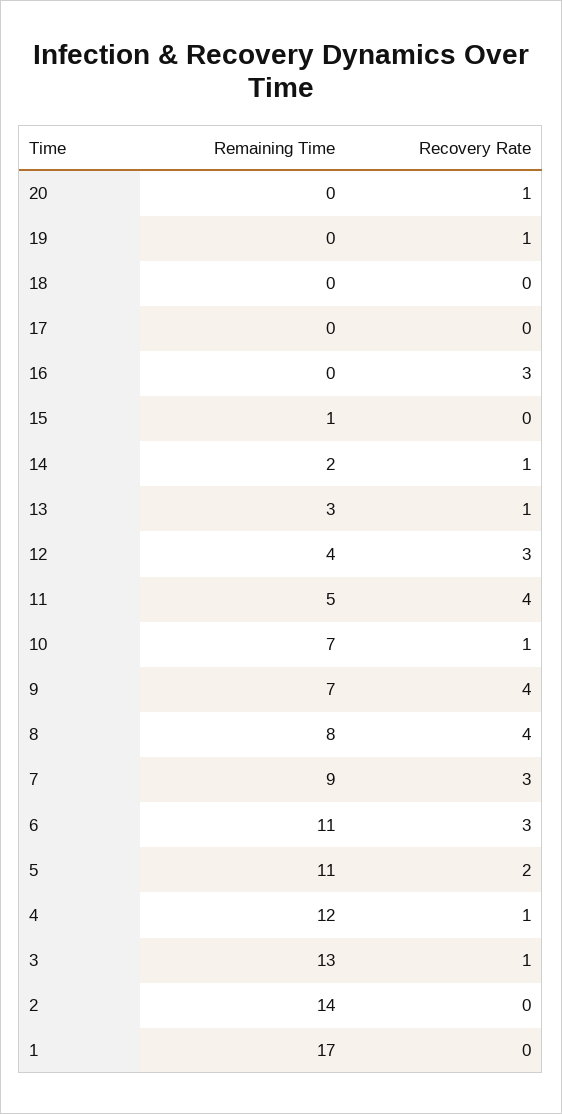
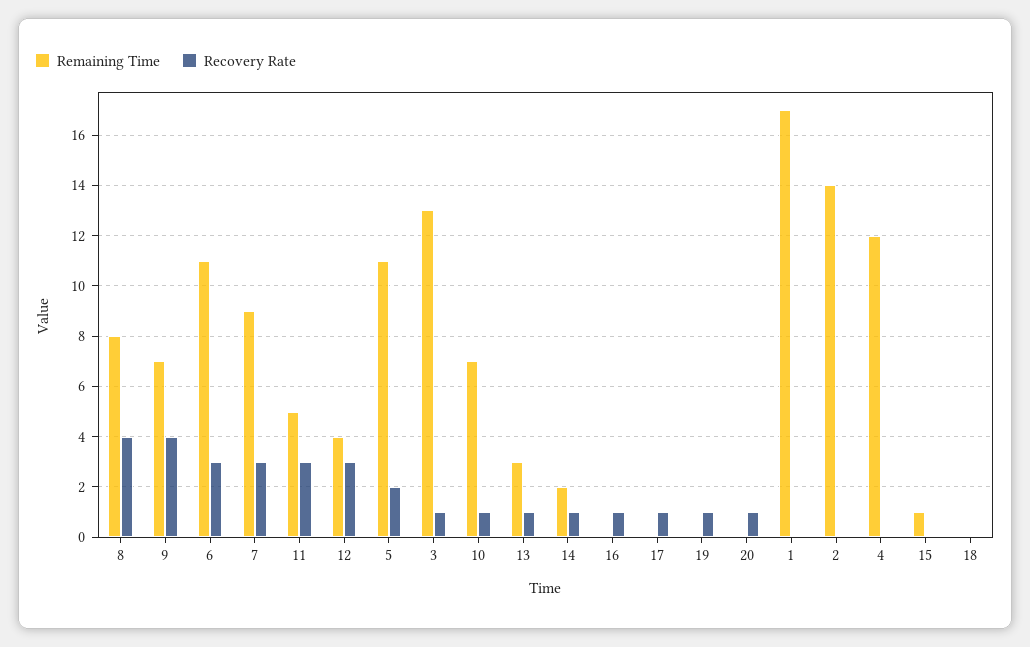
Recovery Rate, 17: 0 -> 1
Recovery Rate, 16: 3 -> 1
Recovery Rate, 11: 4 -> 3
Recovery Rate, 4: 1 -> 0

